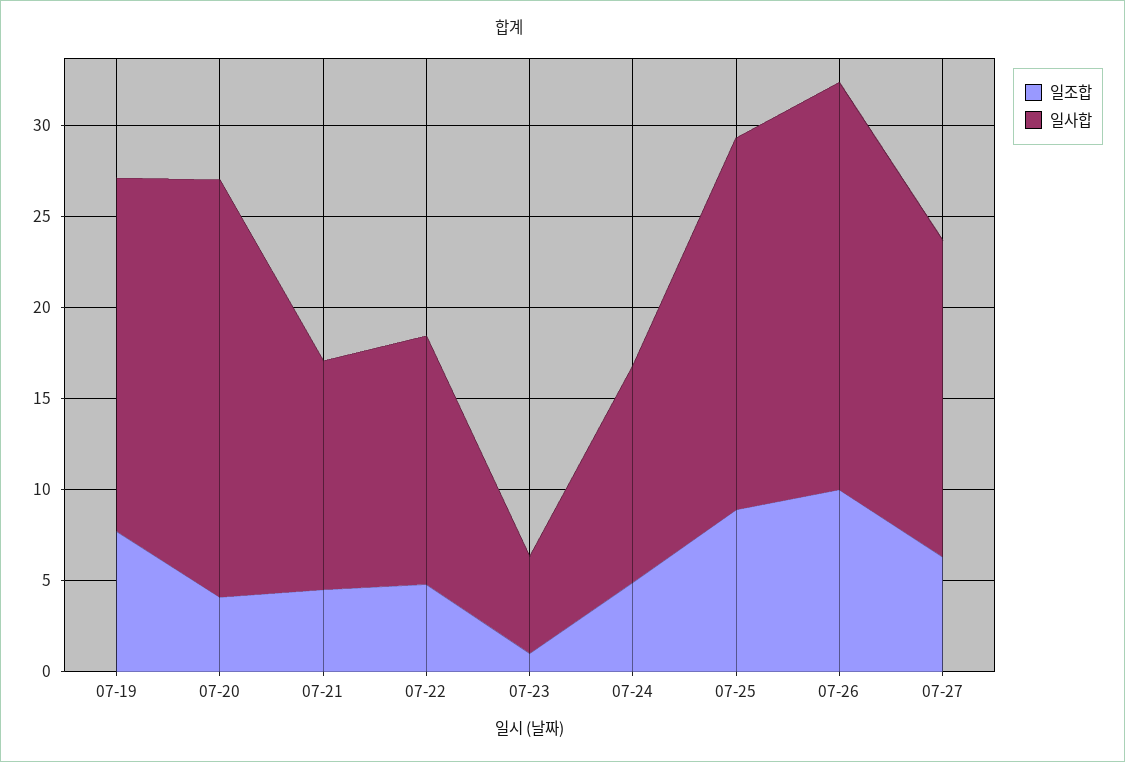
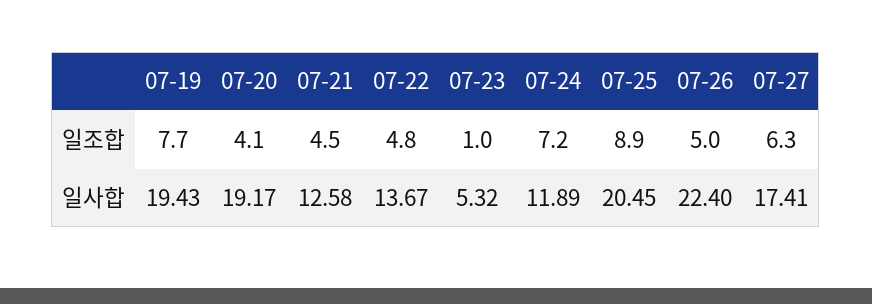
일사합, 07-20: 23 -> 19.17
일조합, 07-24: 5 -> 7.2
일조합, 07-26: 10 -> 5

